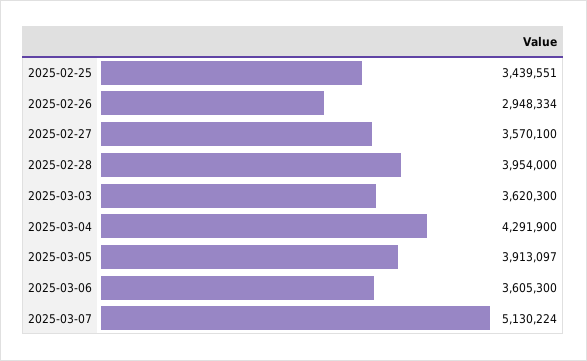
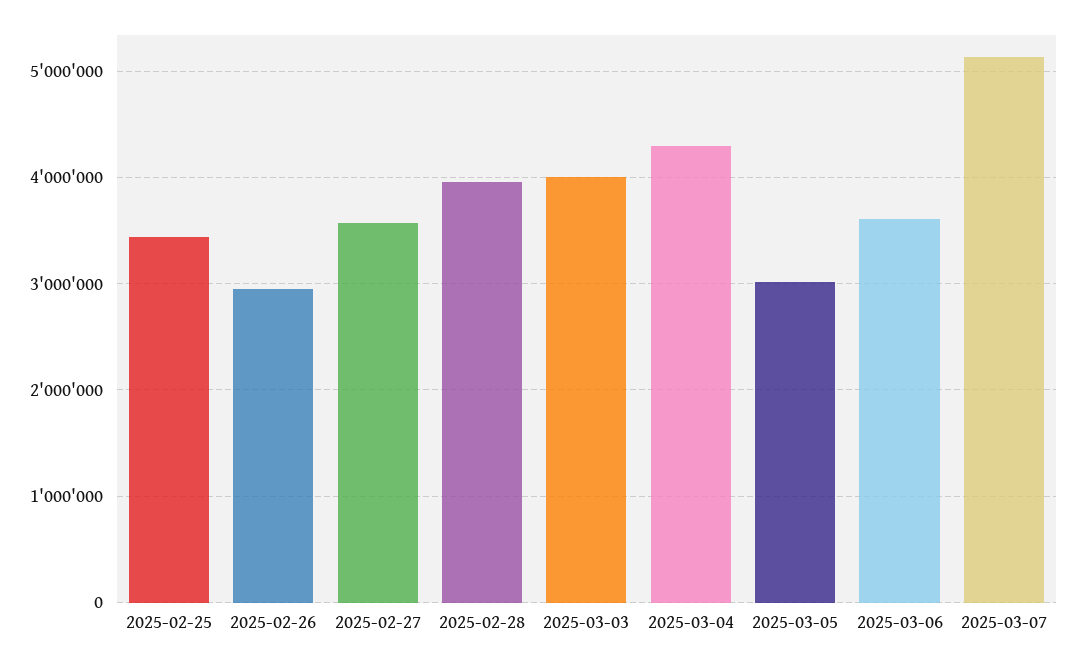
2025-03-03: 3620300 -> 4000000
2025-03-05: 3913097 -> 3000000

